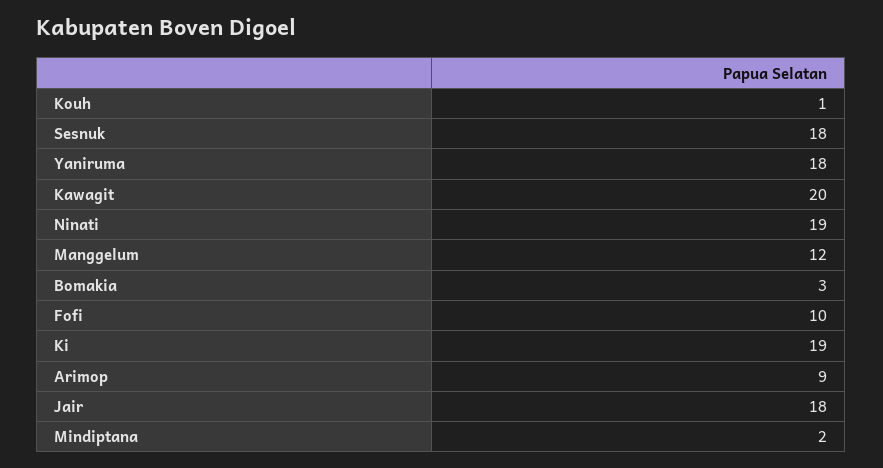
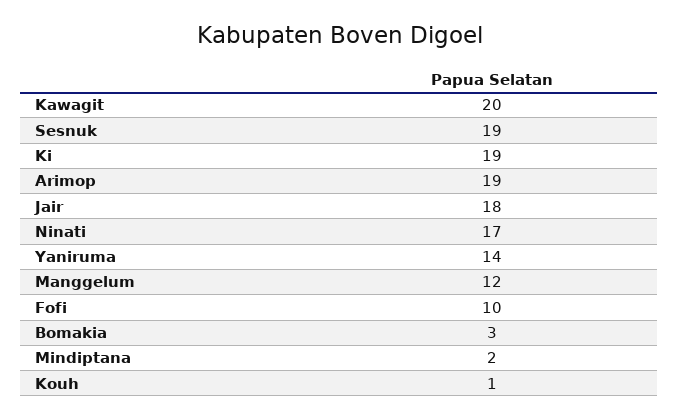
Sesnuk: 18 -> 19
Yaniruma: 18 -> 14
Ninati: 19 -> 17
Arimop: 9 -> 19

